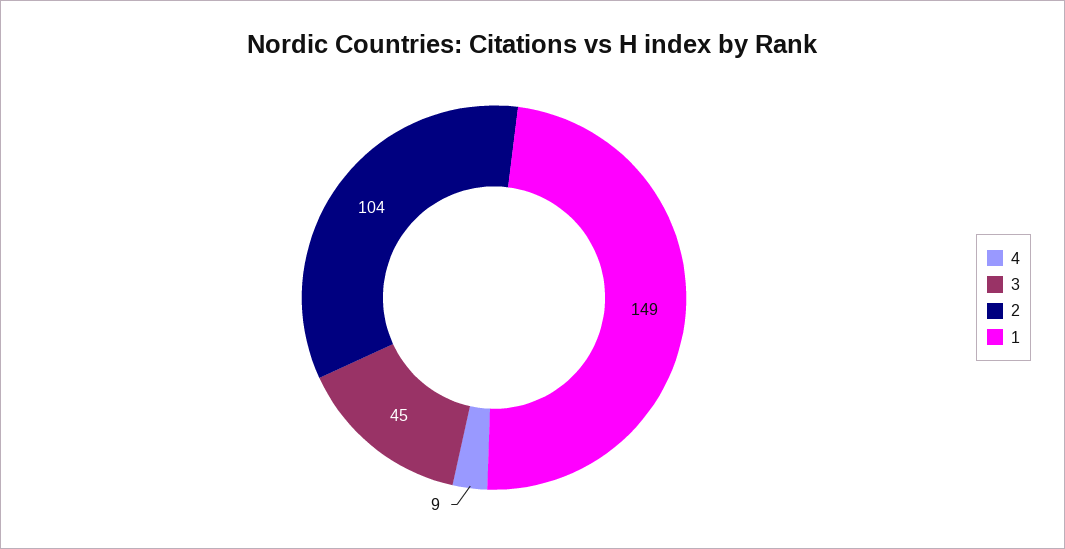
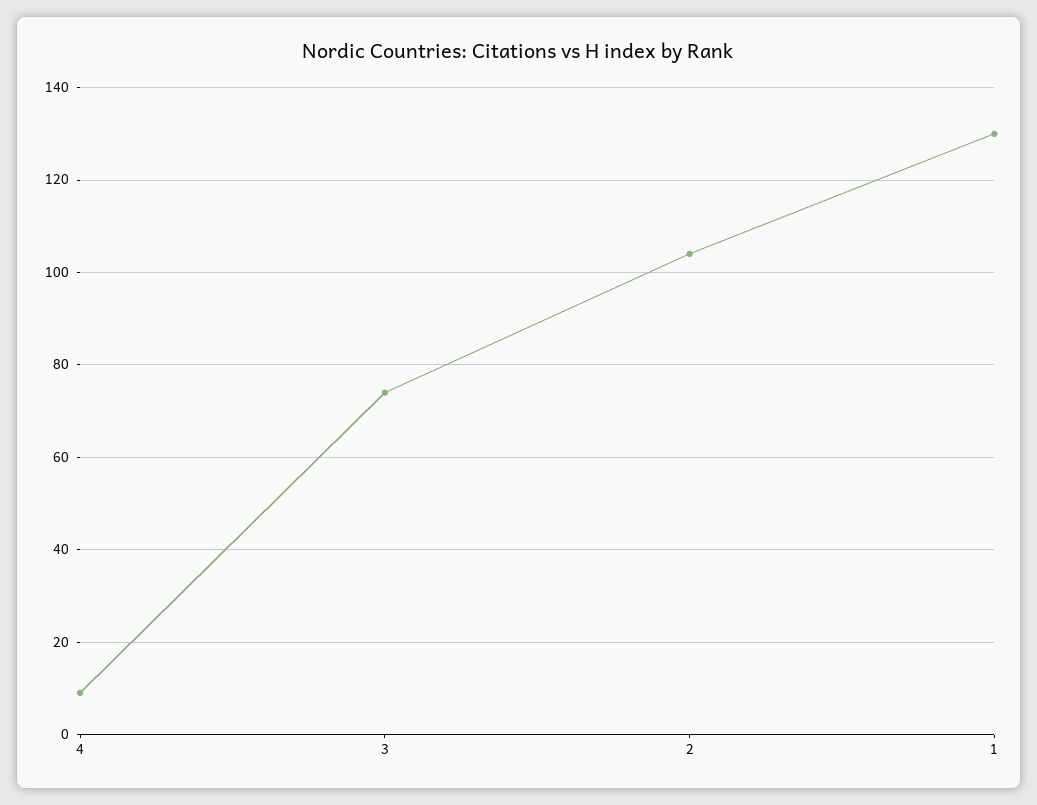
3: 45 -> 75
1: 149 -> 130

